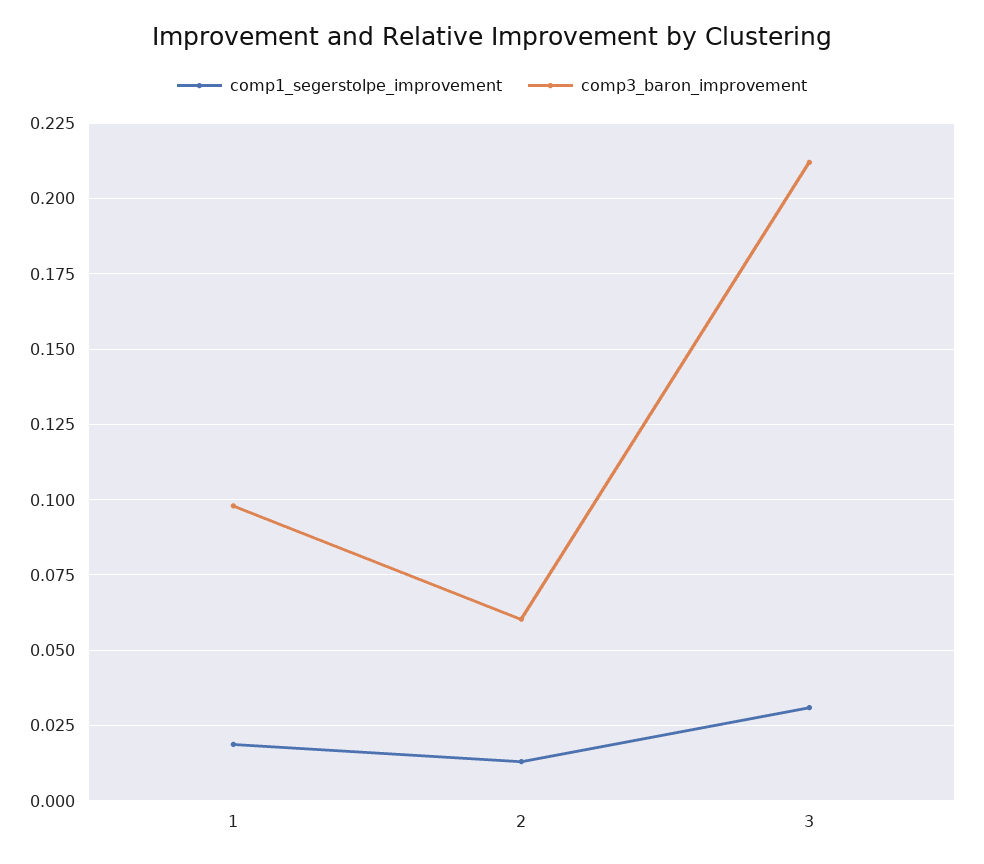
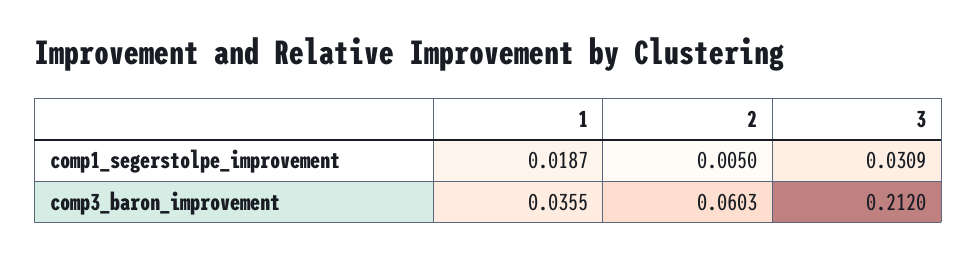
comp3_baron_improvement, 1: 0.0975 -> 0.0355
comp1_segerstolpe_improvement, 2: 0.0125 -> 0.005

